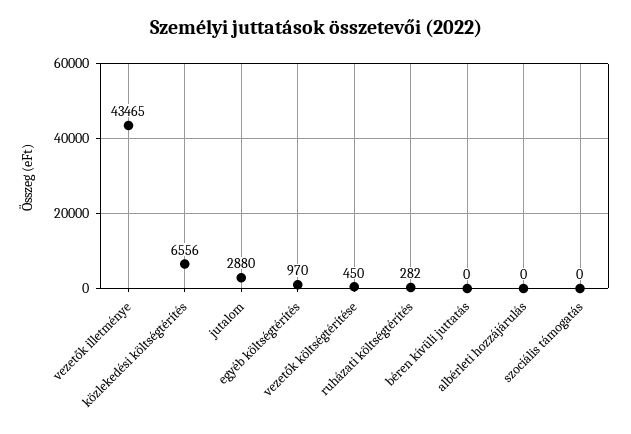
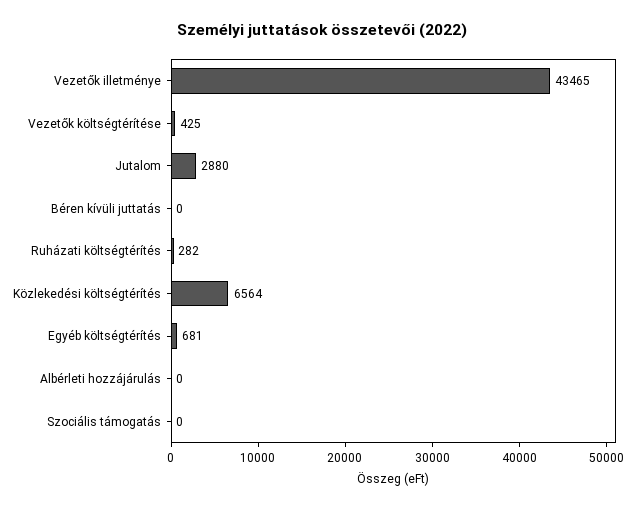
közlekedési költségtérítés: 6556 -> 6564
egyéb költségtérítés: 970 -> 681
vezetők költségtérítése: 450 -> 425

